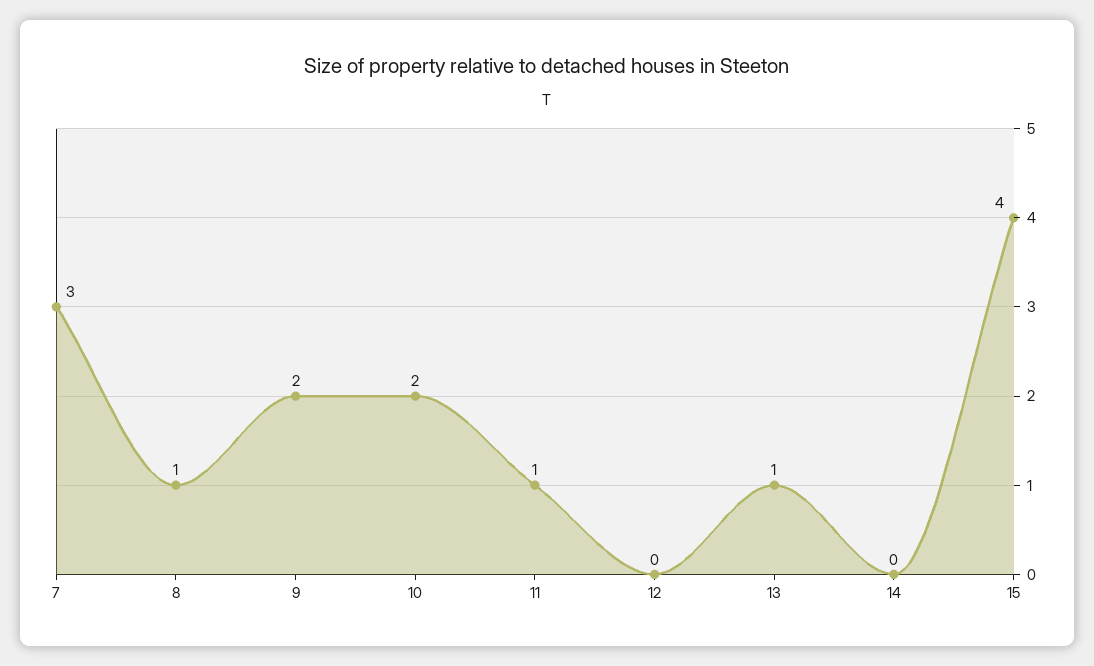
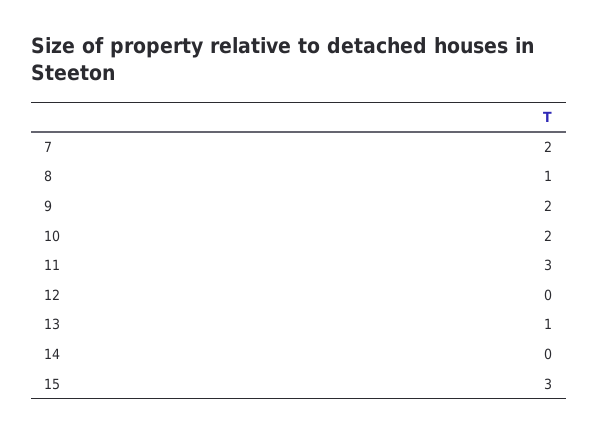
7: 3 -> 2
11: 1 -> 3
15: 4 -> 3

